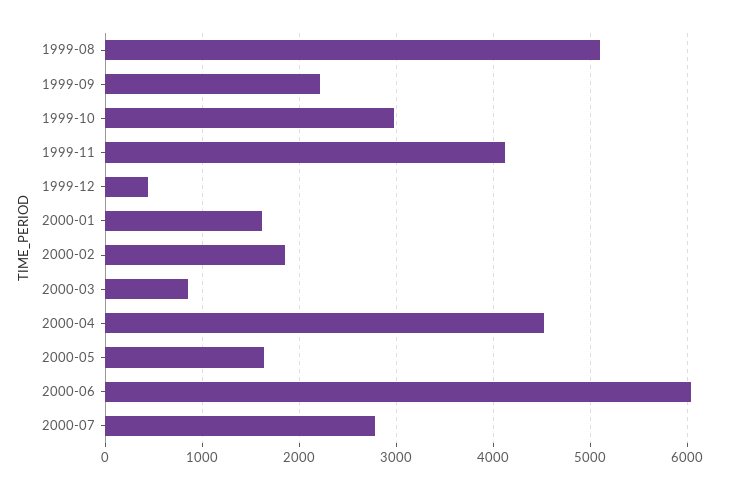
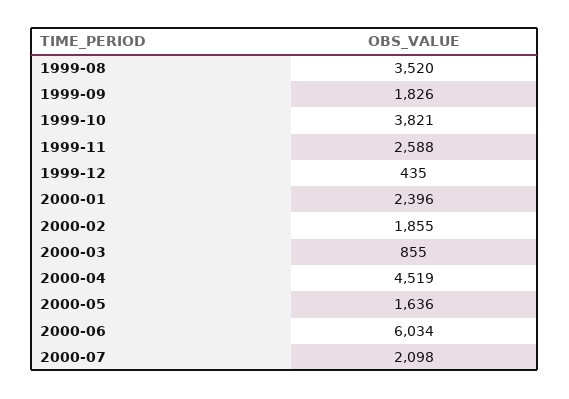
1999-08: 5100 -> 3520
1999-09: 2200 -> 1826
1999-10: 3000 -> 3821
1999-11: 4100 -> 2588
2000-01: 1600 -> 2396
2000-07: 2800 -> 2098

